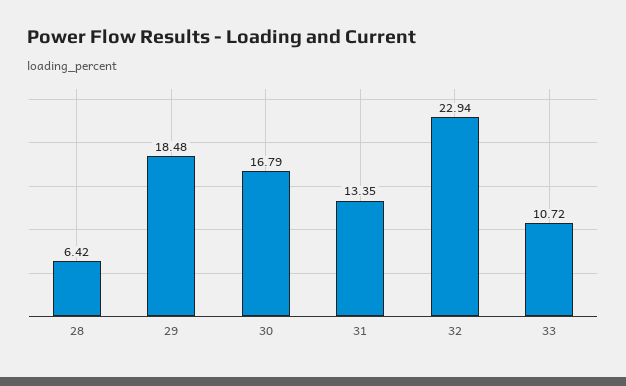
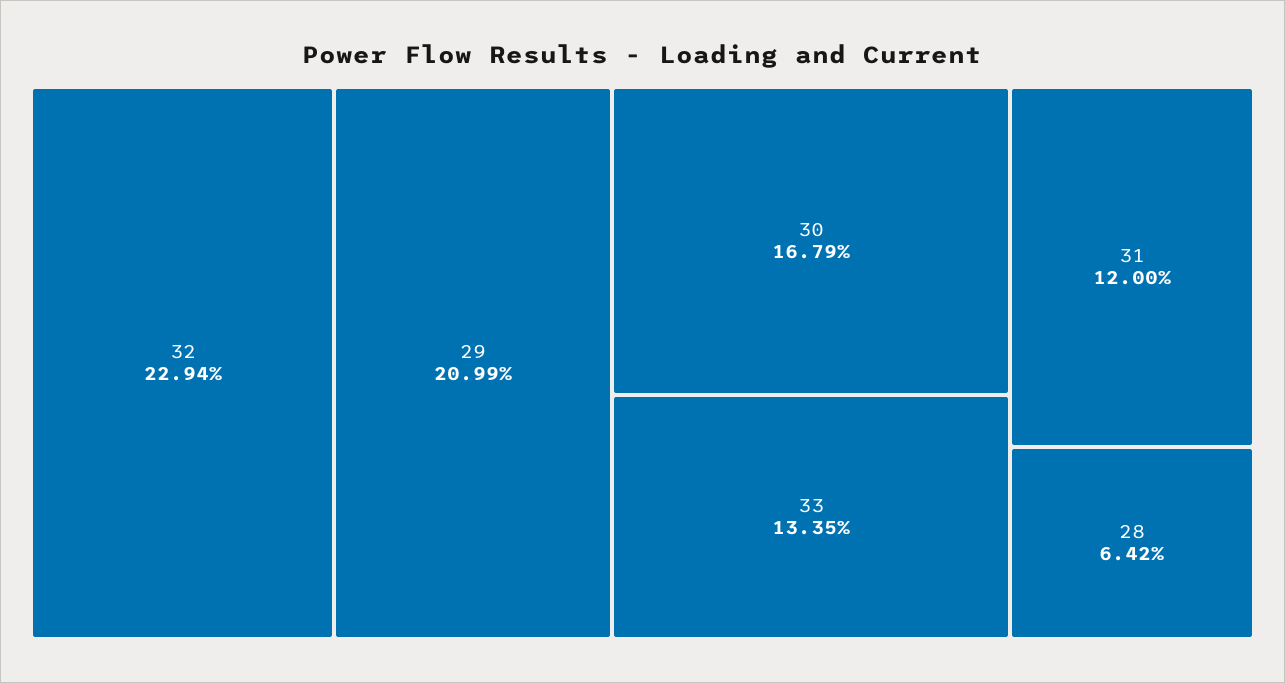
29: 18.48 -> 20.99
31: 13.35 -> 12
33: 10.72 -> 13.35

